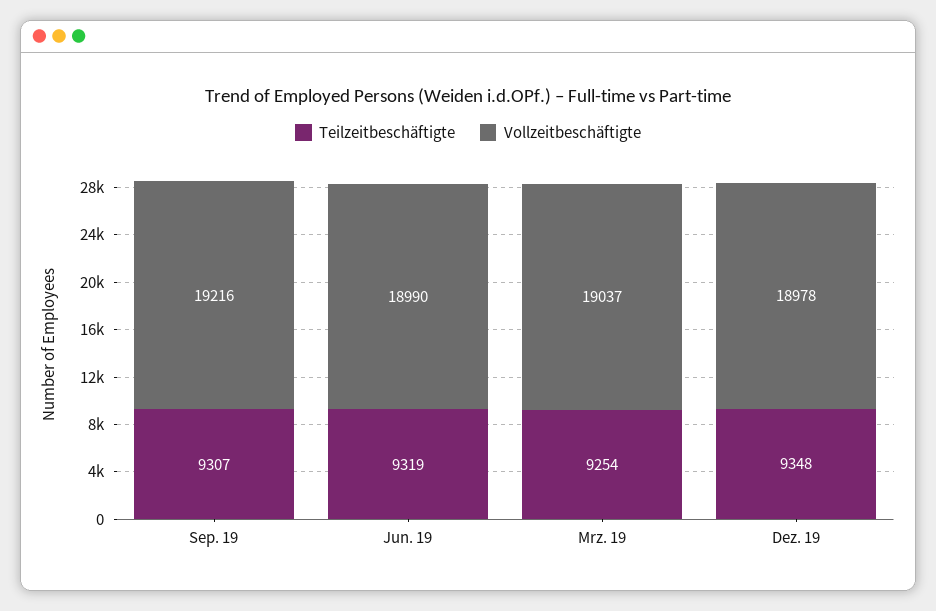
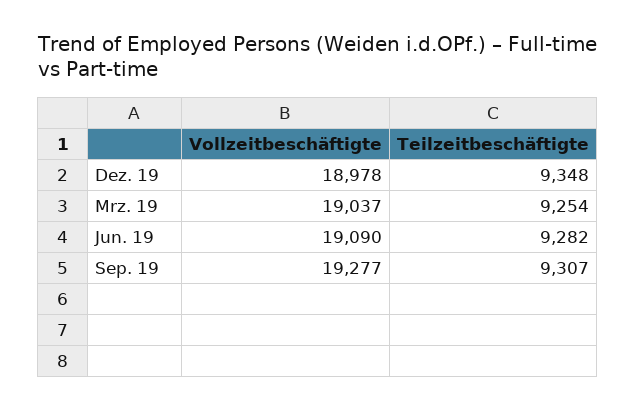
Vollzeitbeschäftigte, Sep. 19: 19216 -> 19277
Teilzeitbeschäftigte, Jun. 19: 9319 -> 9282
Vollzeitbeschäftigte, Jun. 19: 18990 -> 19090

